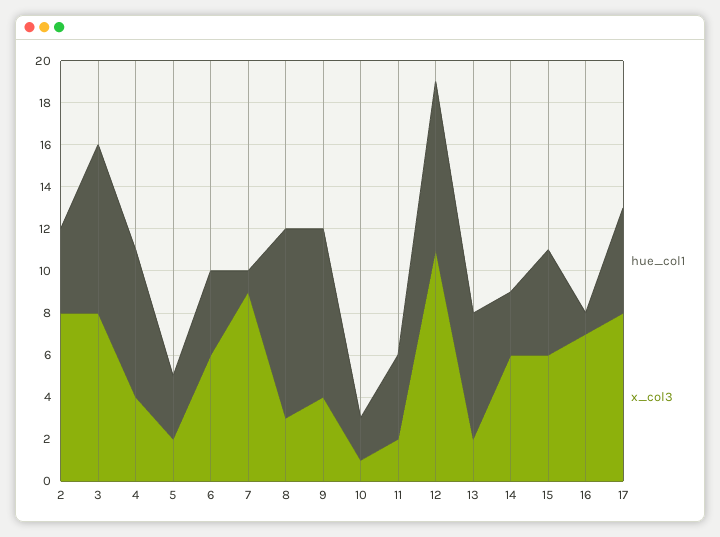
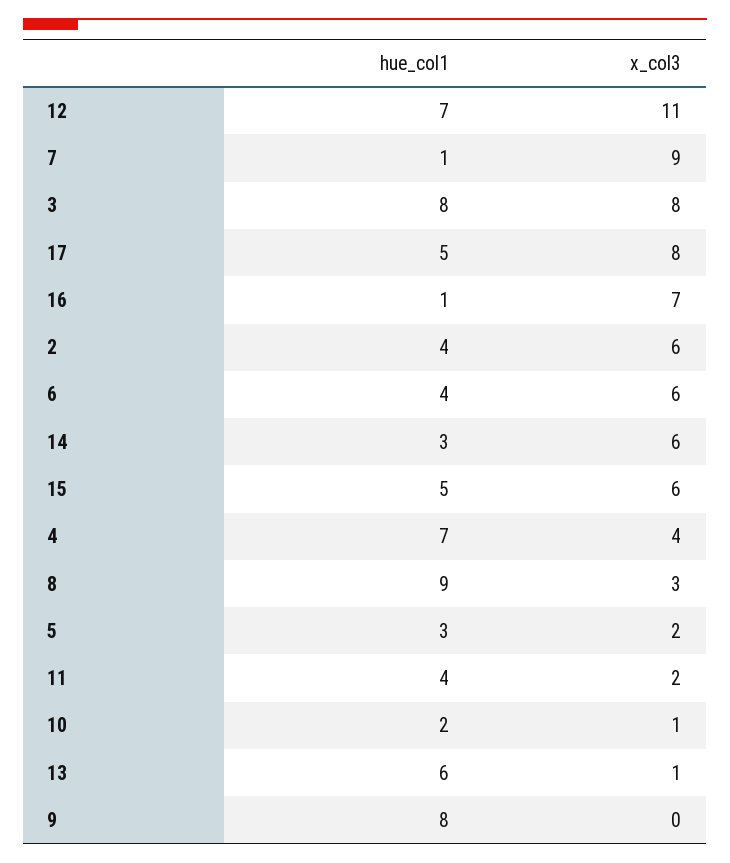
x_col3, 2: 8 -> 6
x_col3, 9: 4 -> 0
hue_col1, 12: 8 -> 7
x_col3, 13: 2 -> 1

